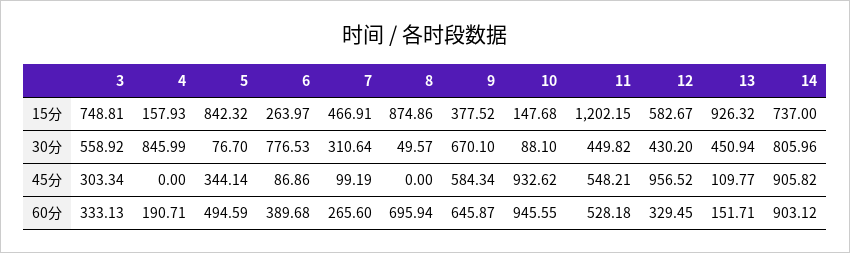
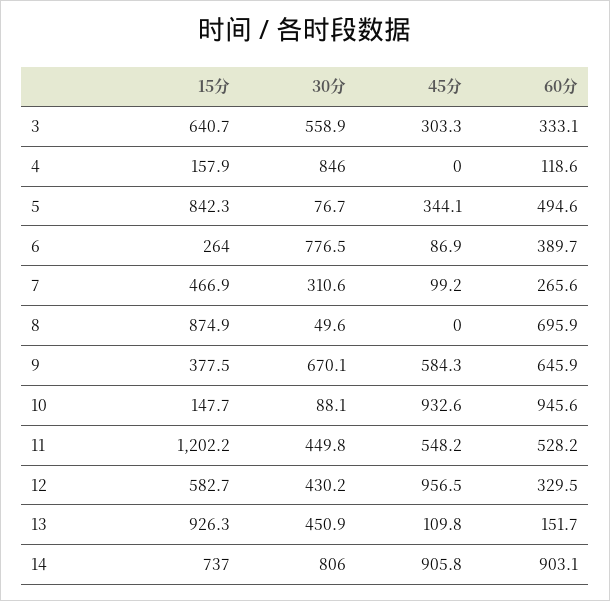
3, 15分: 748.81 -> 640.7
4, 60分: 190.71 -> 118.6

